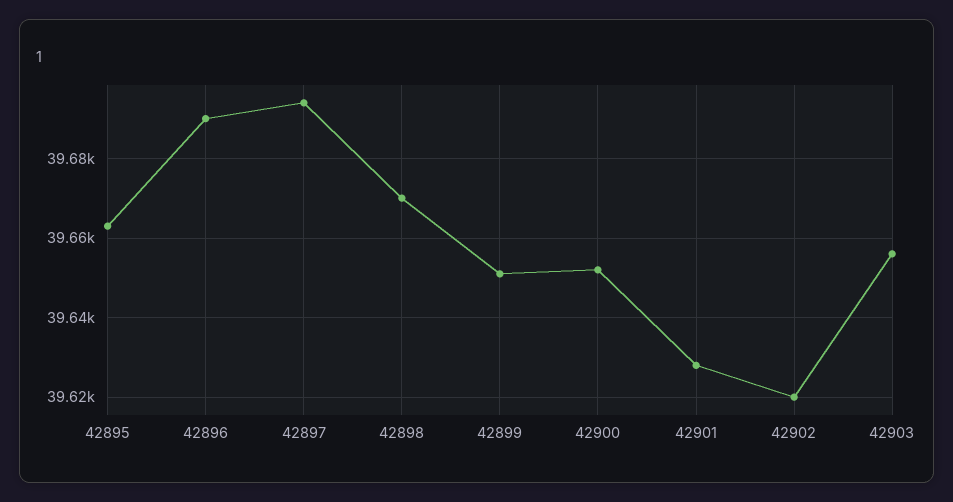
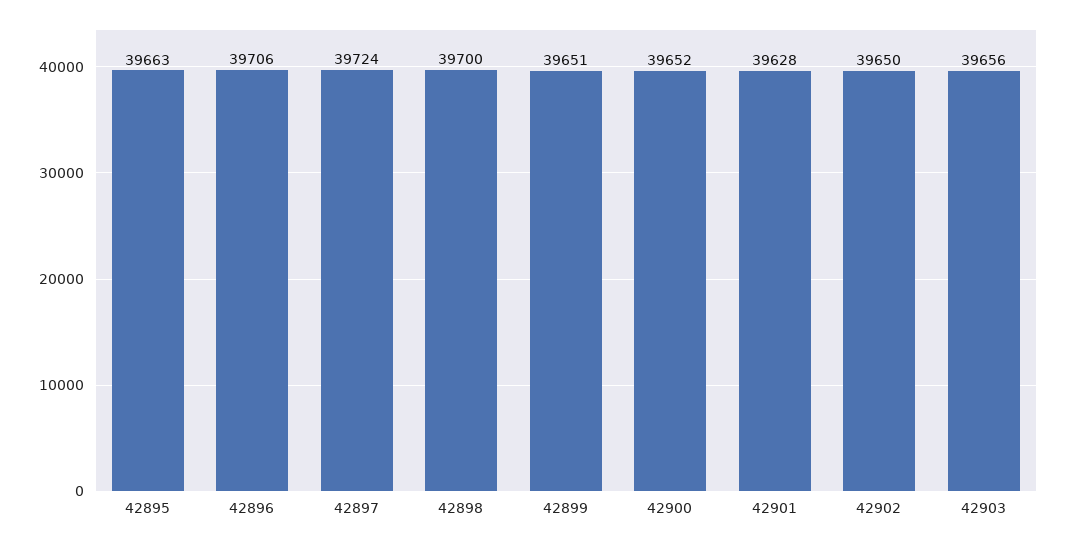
42896: 39690 -> 39706
42897: 39695 -> 39724
42898: 39670 -> 39700
42902: 39620 -> 39650

